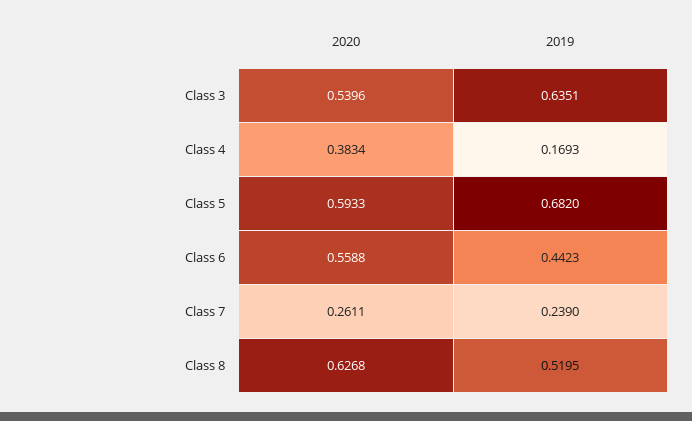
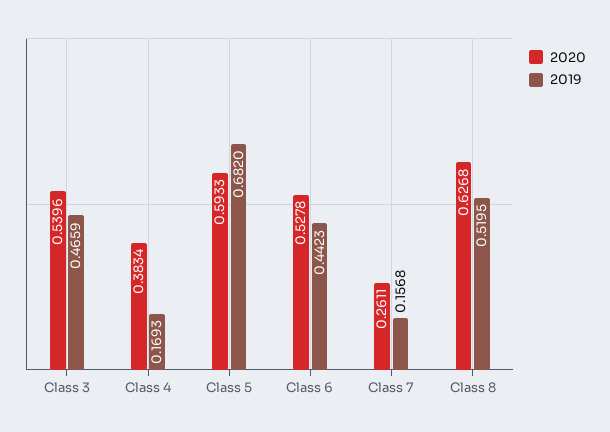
2019, Class 3: 0.6351 -> 0.4659
2020, Class 6: 0.5588 -> 0.5278
2019, Class 7: 0.239 -> 0.1568

